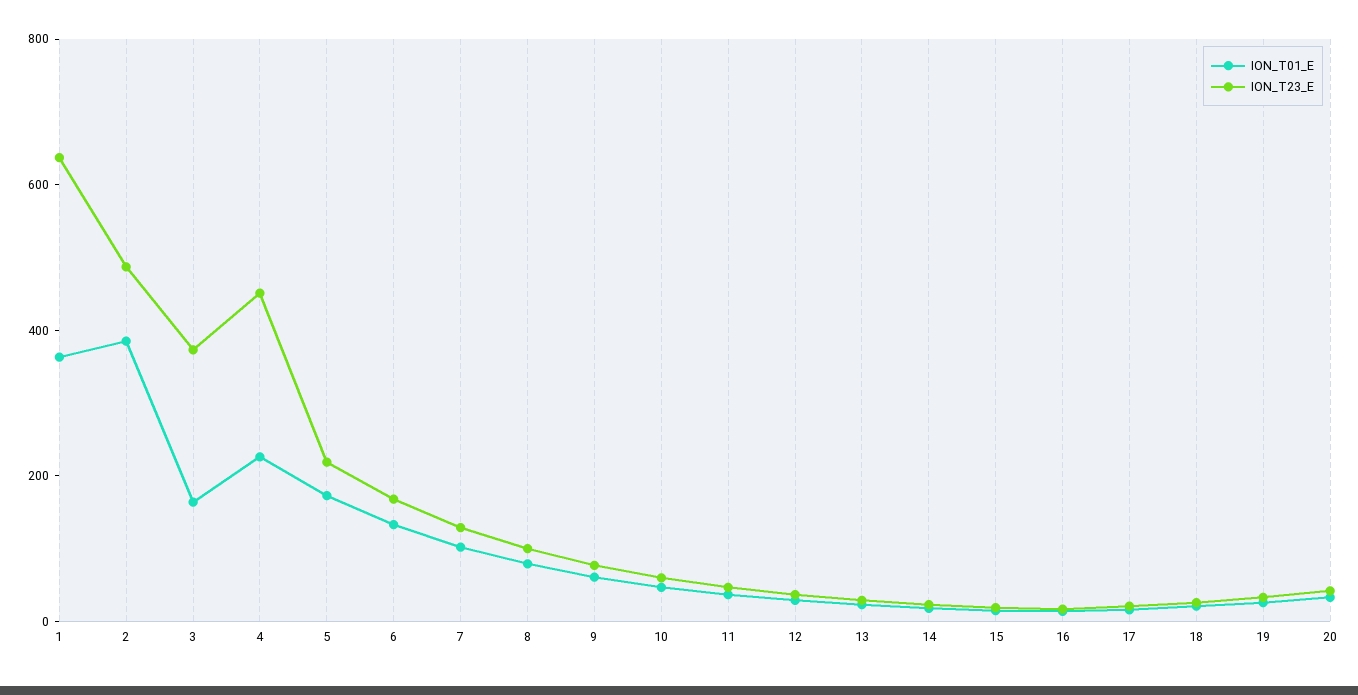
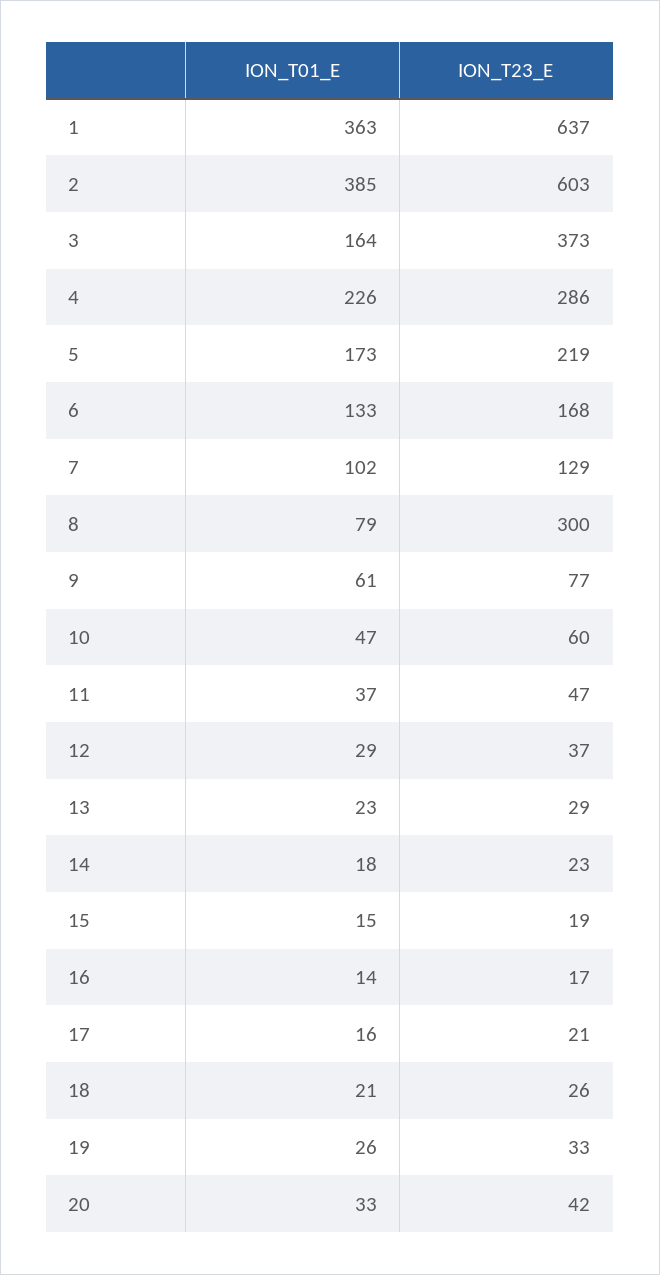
ION_T23_E, 2: 500 -> 603
ION_T23_E, 4: 450 -> 286
ION_T23_E, 8: 100 -> 300

